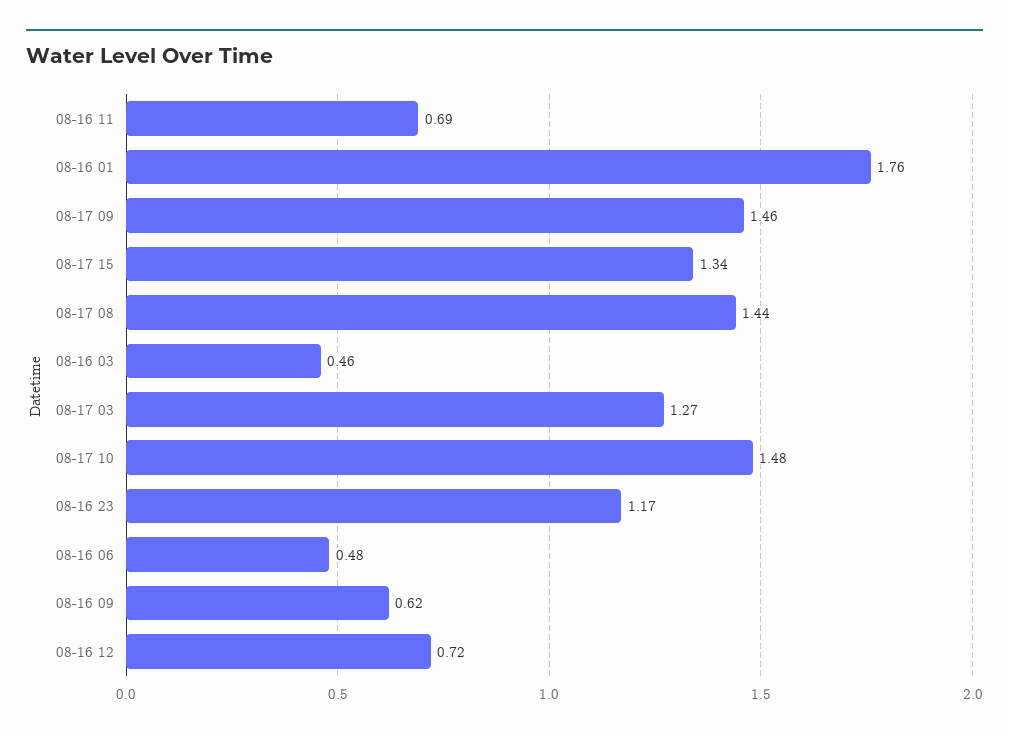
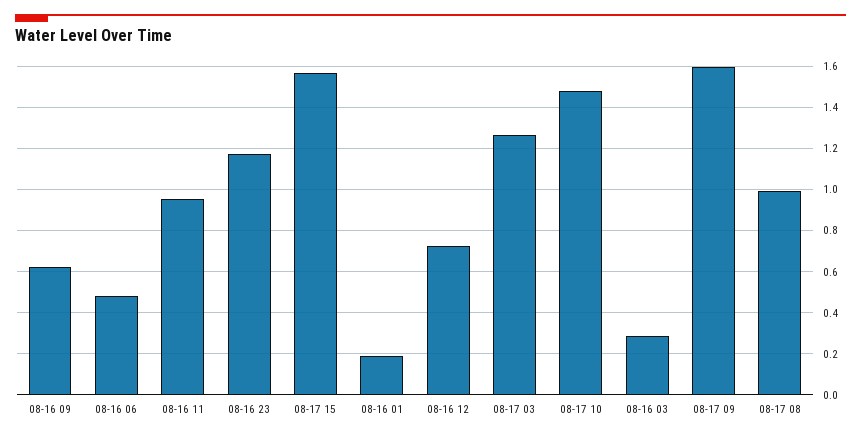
08-16 11: 0.69 -> 0.95
08-16 01: 1.76 -> 0.2
08-17 09: 1.46 -> 1.6
08-17 15: 1.34 -> 1.55
08-17 08: 1.44 -> 1
08-16 03: 0.46 -> 0.3

